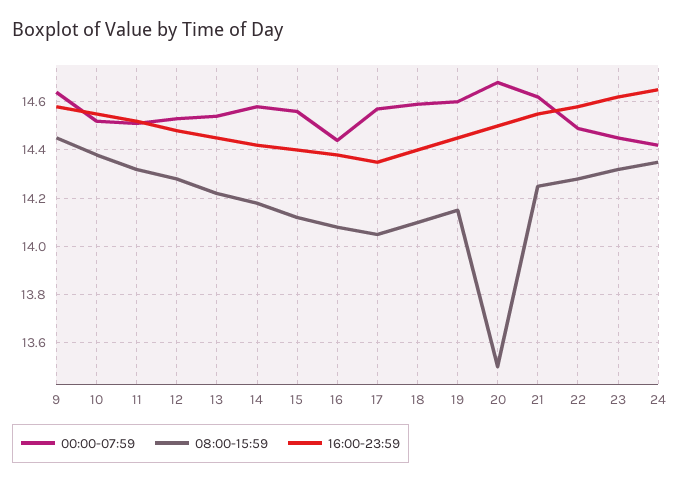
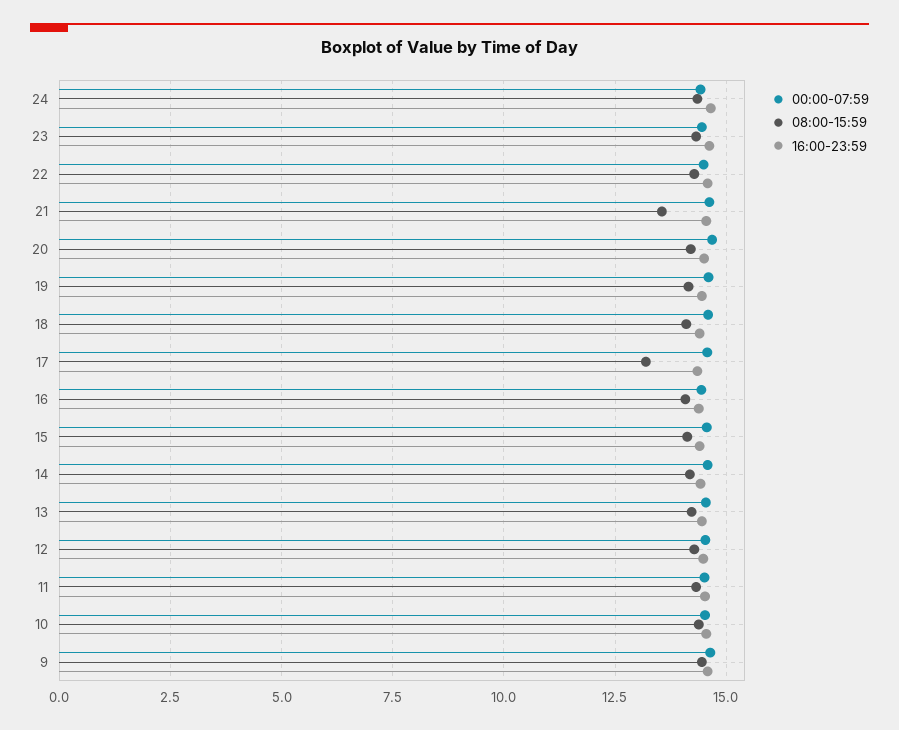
08:00-15:59, 17: 14.05 -> 13.25
08:00-15:59, 20: 13.5 -> 14.25
08:00-15:59, 21: 14.25 -> 13.5

